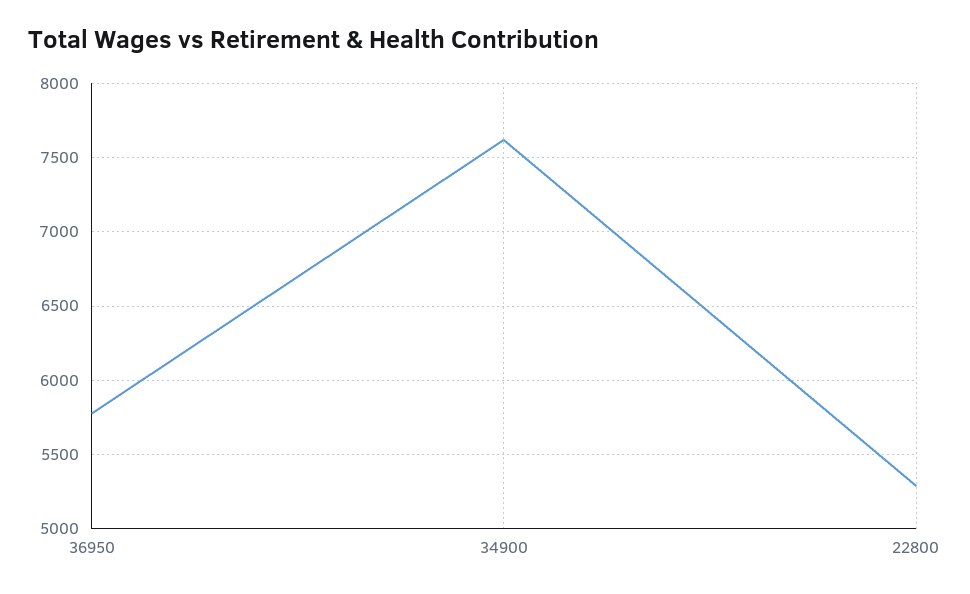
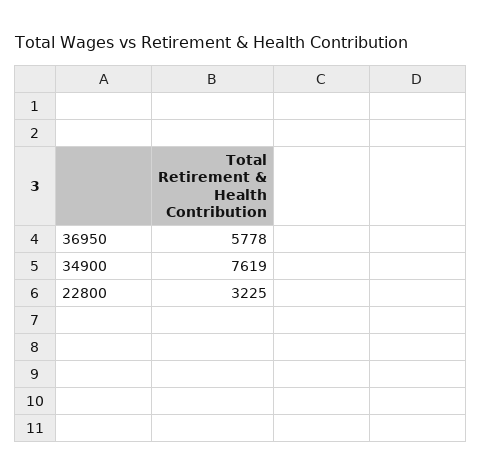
22800: 5300 -> 3225

